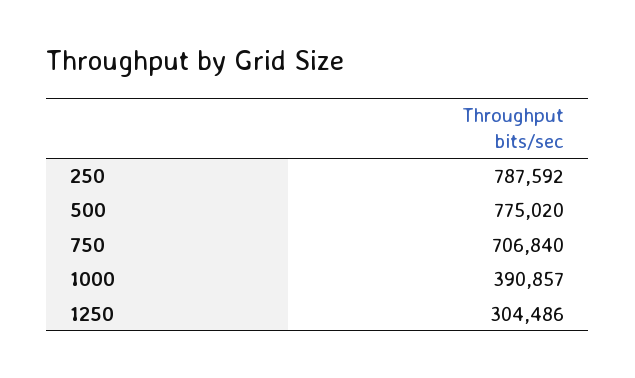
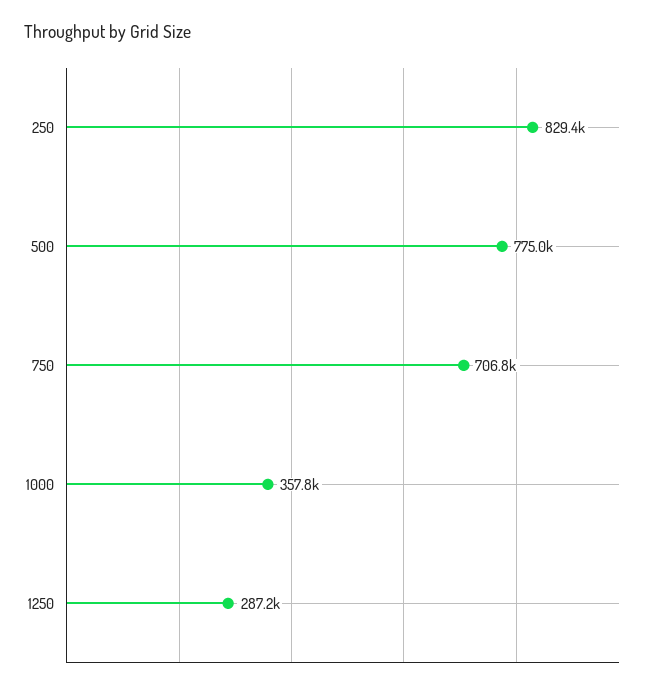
250: 787592 -> 829400
1000: 390857 -> 357800
1250: 304486 -> 287200

